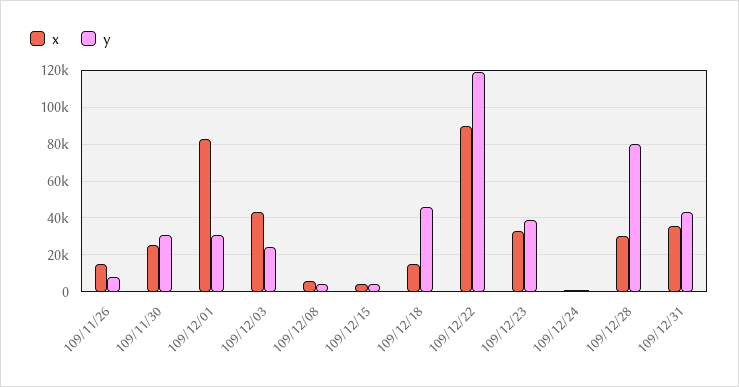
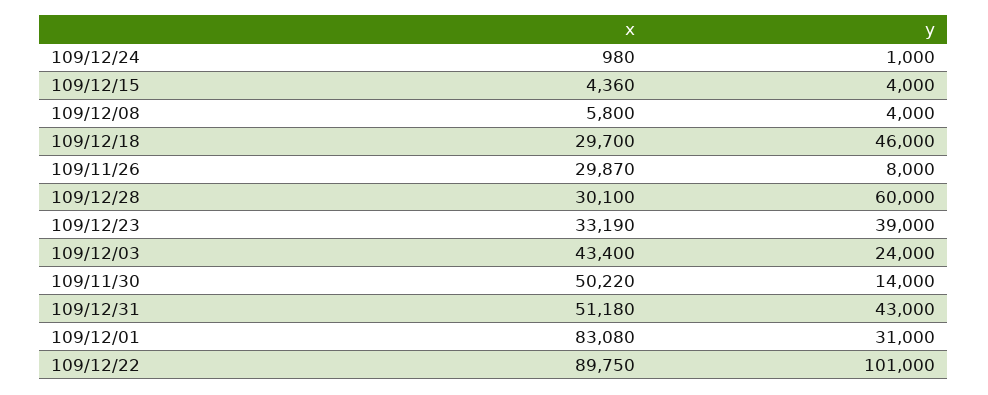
x, 109/11/26: 15000 -> 29870
x, 109/11/30: 25000 -> 50220
y, 109/11/30: 30000 -> 14000
x, 109/12/18: 15000 -> 29700
y, 109/12/22: 120000 -> 101000
y, 109/12/28: 80000 -> 60000
x, 109/12/31: 35000 -> 51180

